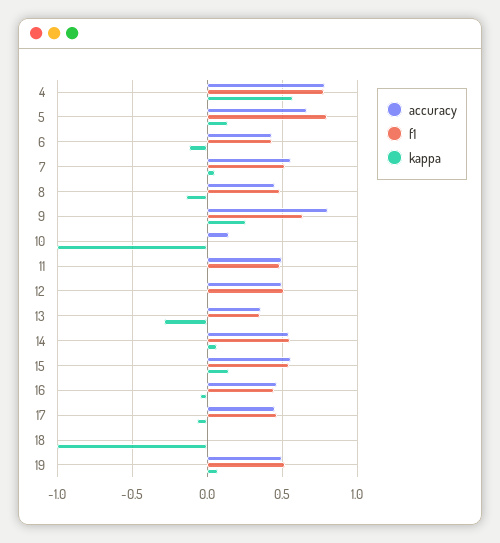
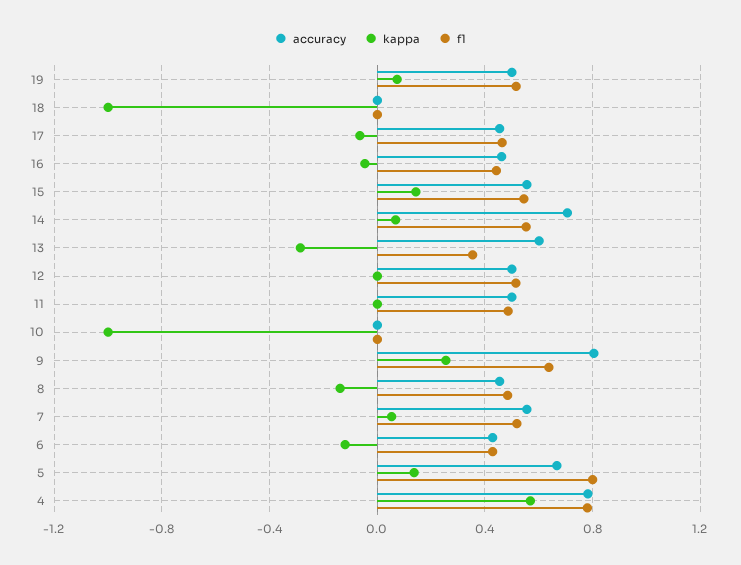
accuracy, 10: 0.15 -> 0
accuracy, 13: 0.35 -> 0.6
accuracy, 14: 0.55 -> 0.7

